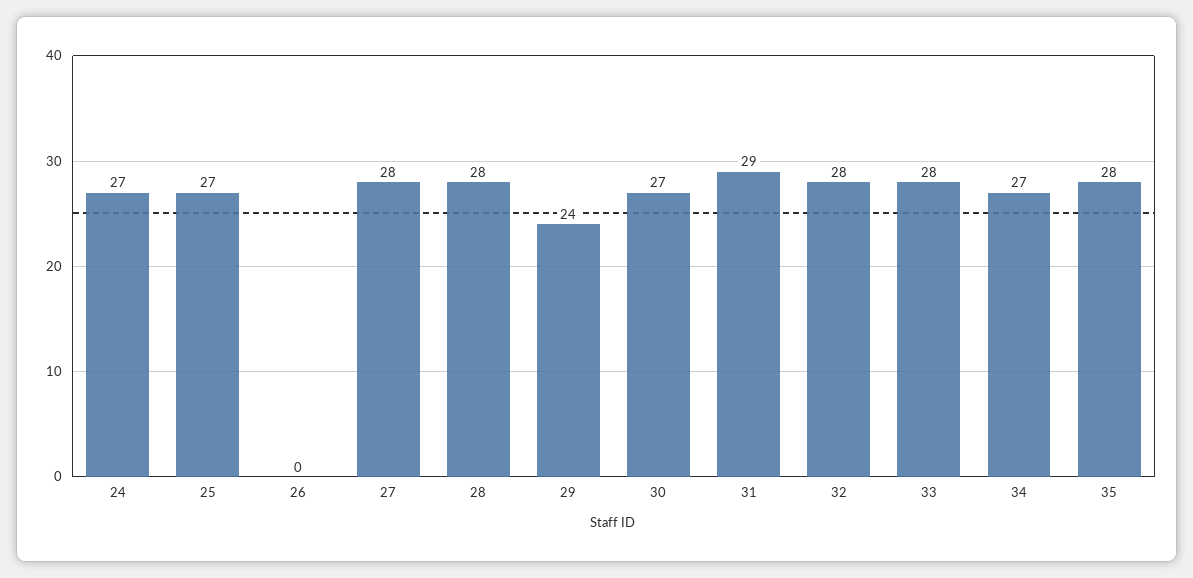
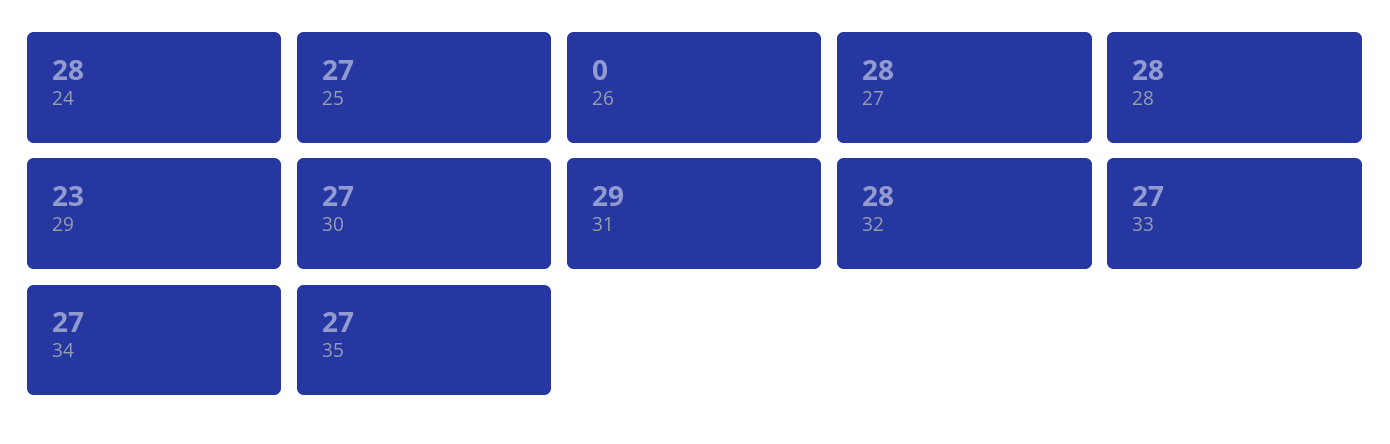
24: 27 -> 28
29: 24 -> 23
33: 28 -> 27
35: 28 -> 27

